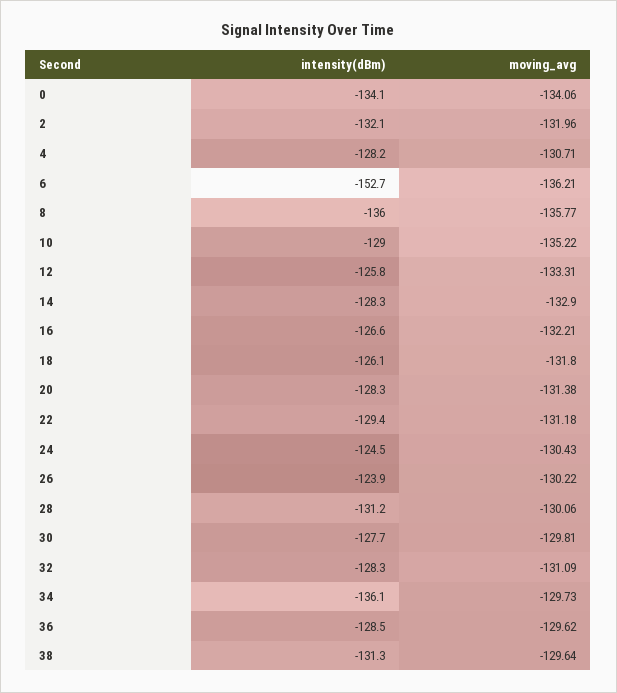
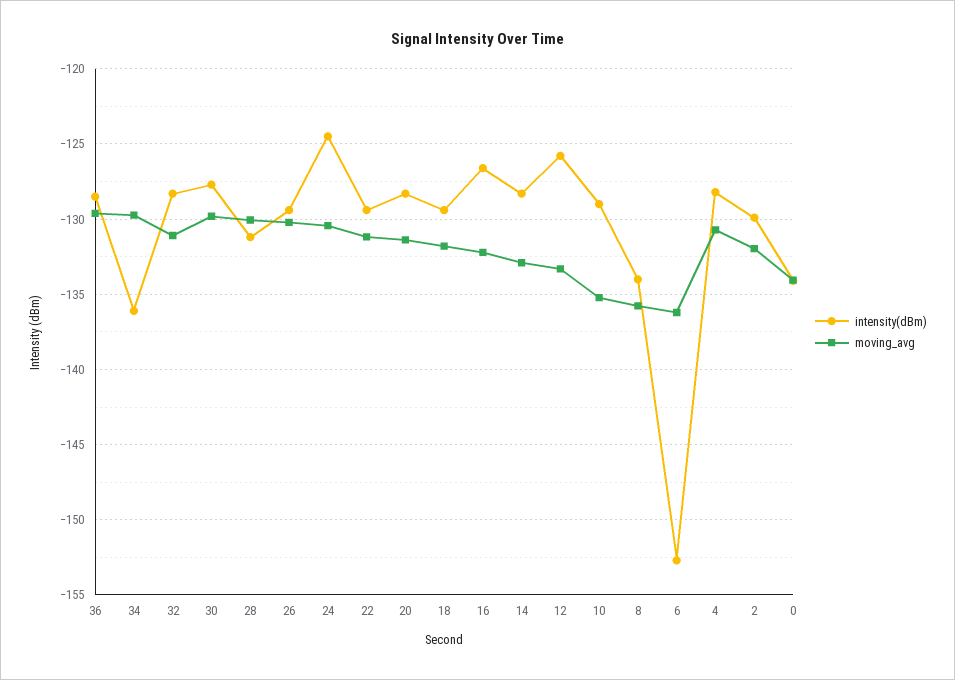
intensity(dBm), 2: -132.1 -> -130
intensity(dBm), 8: -136 -> -134
intensity(dBm), 18: -126.1 -> -129.5
intensity(dBm), 26: -123.9 -> -129.5
intensity(dBm), 38: -131.3 -> none
moving_avg, 38: -129.64 -> none

